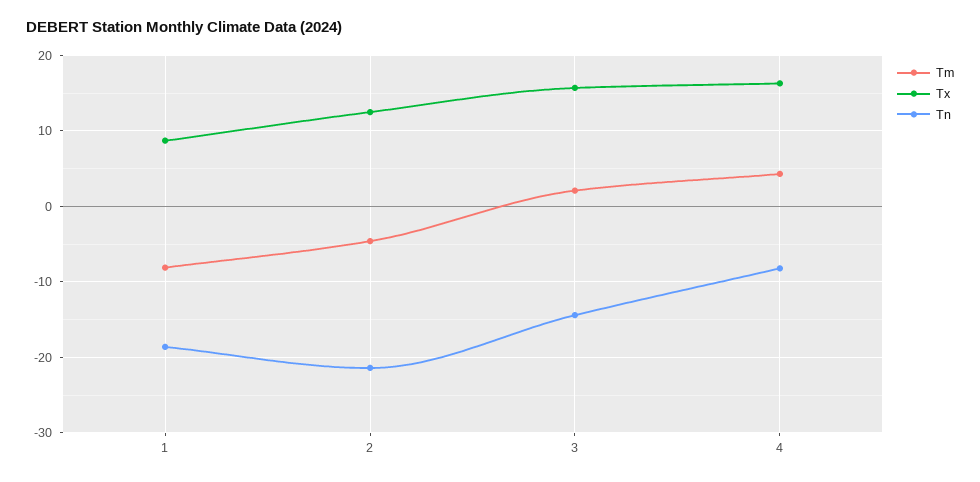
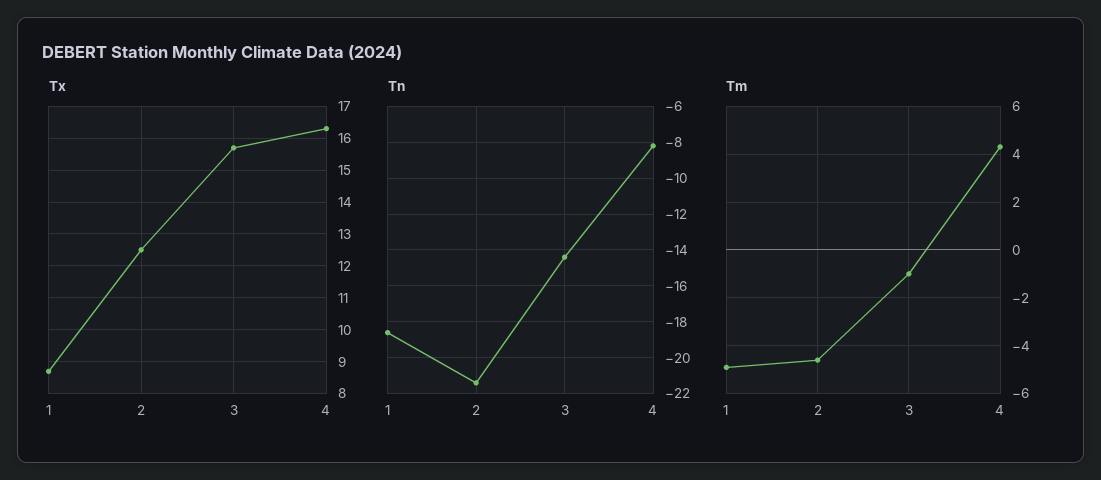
Tm, 1: -8 -> -5
Tm, 3: 2 -> -1

